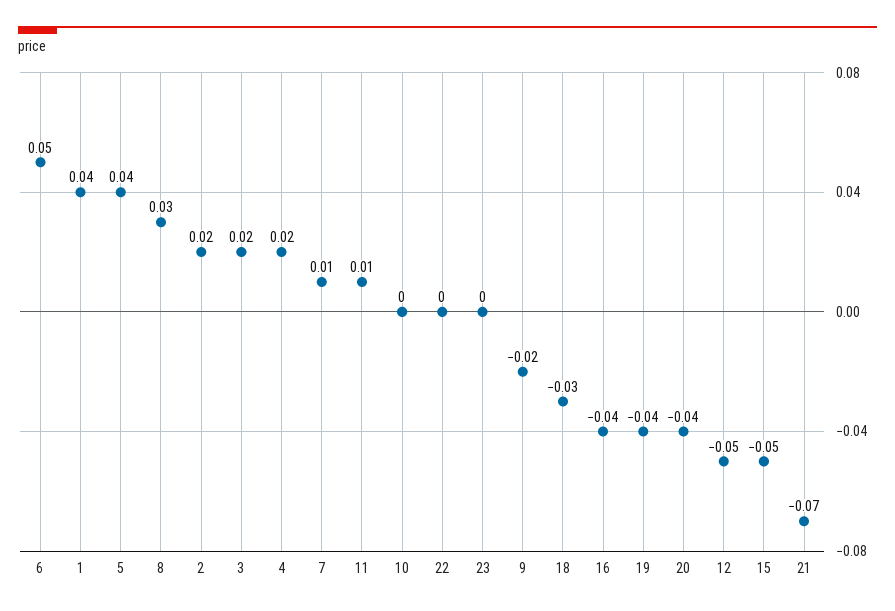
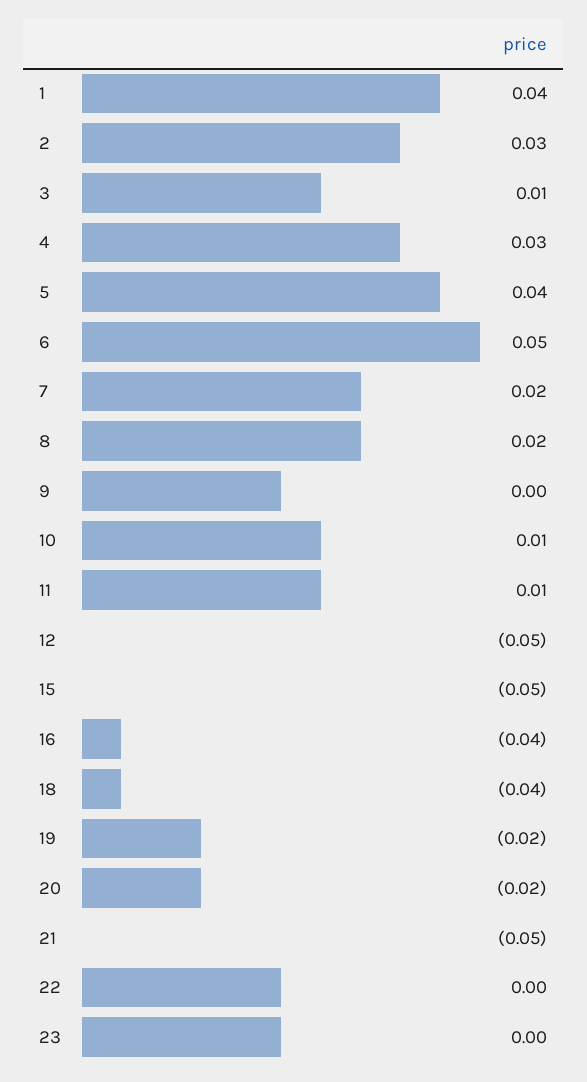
8: 0.03 -> 0.02
2: 0.02 -> 0.03
3: 0.02 -> 0.01
4: 0.02 -> 0.03
7: 0.01 -> 0.02
10: 0 -> 0.01
9: -0.02 -> 0
18: -0.03 -> -0.04
19: -0.04 -> -0.02
20: -0.04 -> -0.02
21: -0.07 -> -0.05

